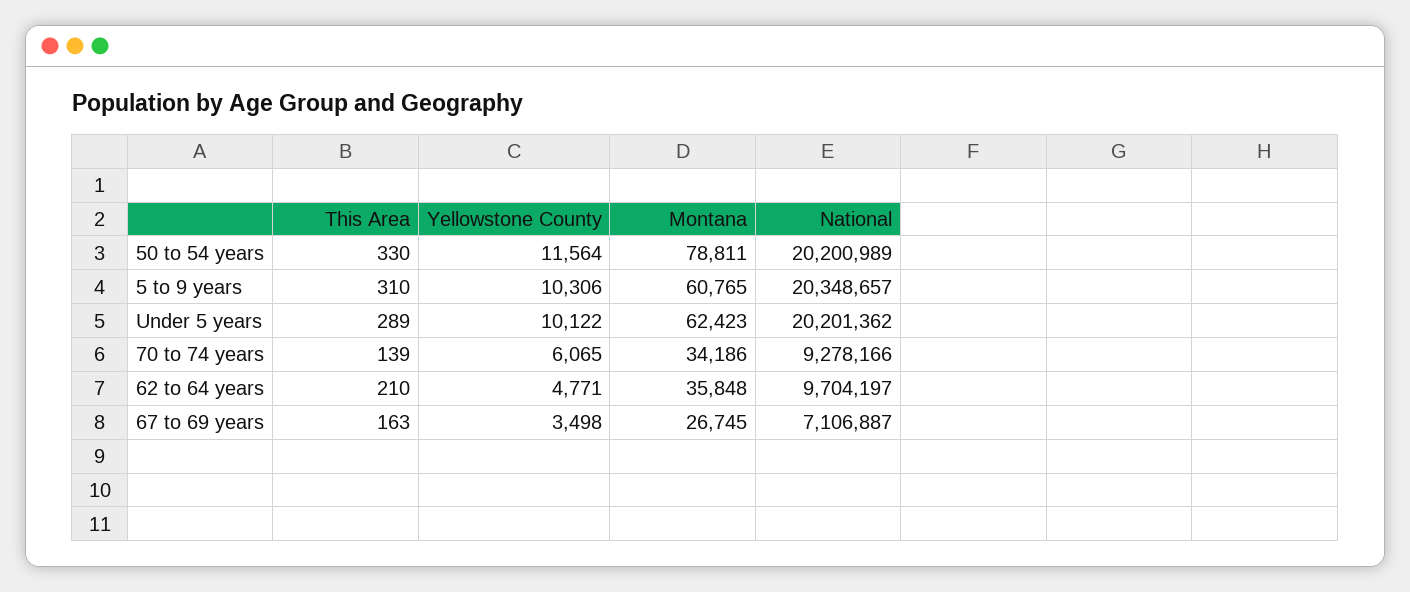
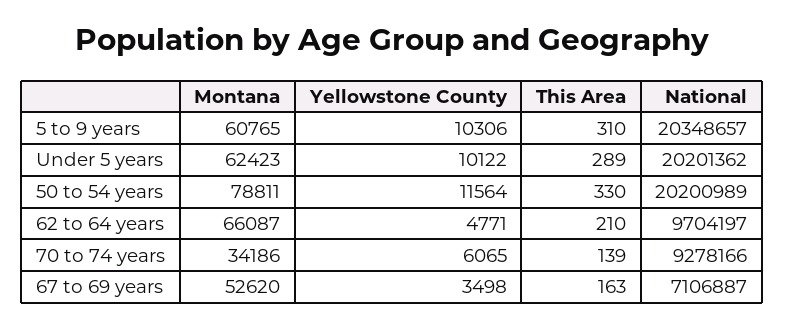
Montana, 62 to 64 years: 35848 -> 66087
Montana, 67 to 69 years: 26745 -> 52620

